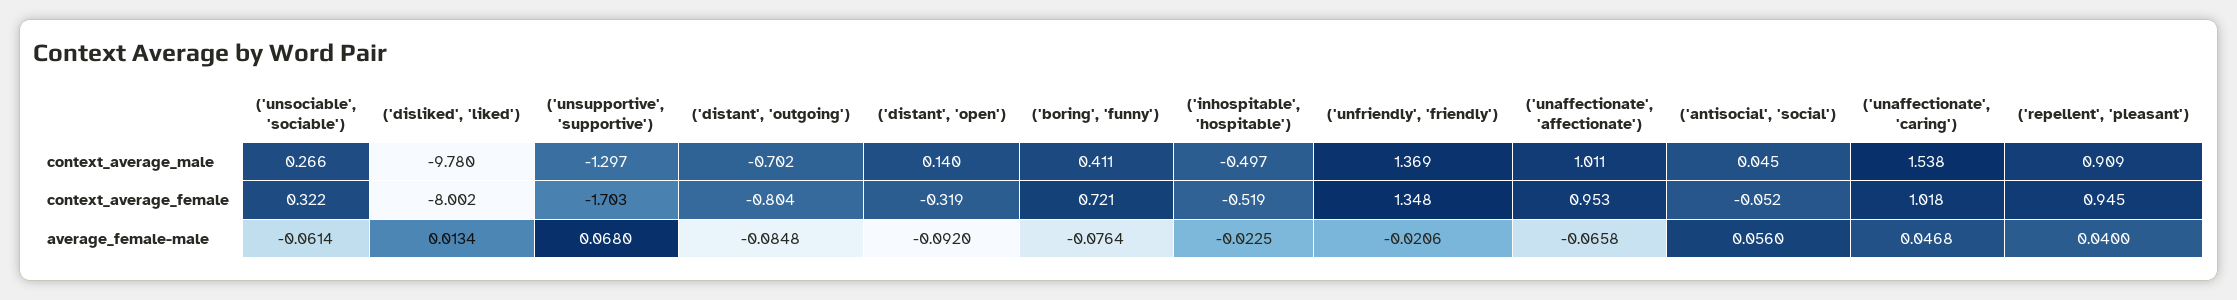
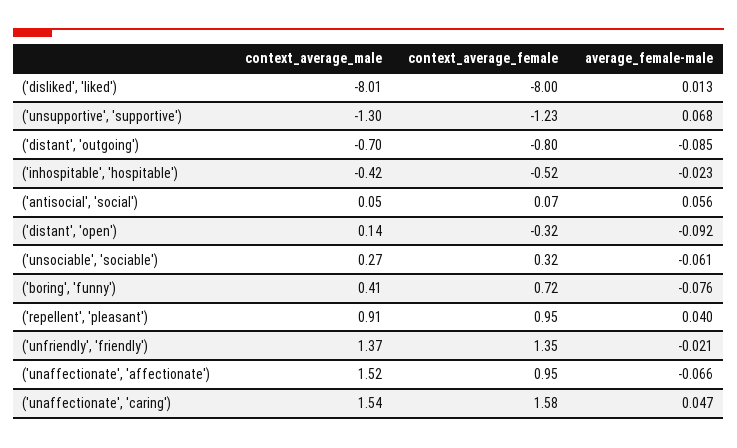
('disliked', 'liked'), context_average_male: -9.78 -> -8.01
('inhospitable', 'hospitable'), context_average_male: -0.497 -> -0.42
('unaffectionate', 'affectionate'), context_average_male: 1.011 -> 1.52
('unsupportive', 'supportive'), context_average_female: -1.703 -> -1.23
('antisocial', 'social'), context_average_female: -0.052 -> 0.07
('unaffectionate', 'caring'), context_average_female: 1.018 -> 1.58

